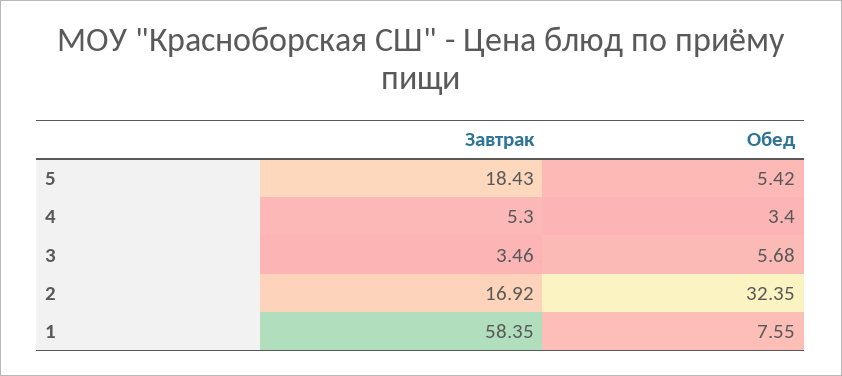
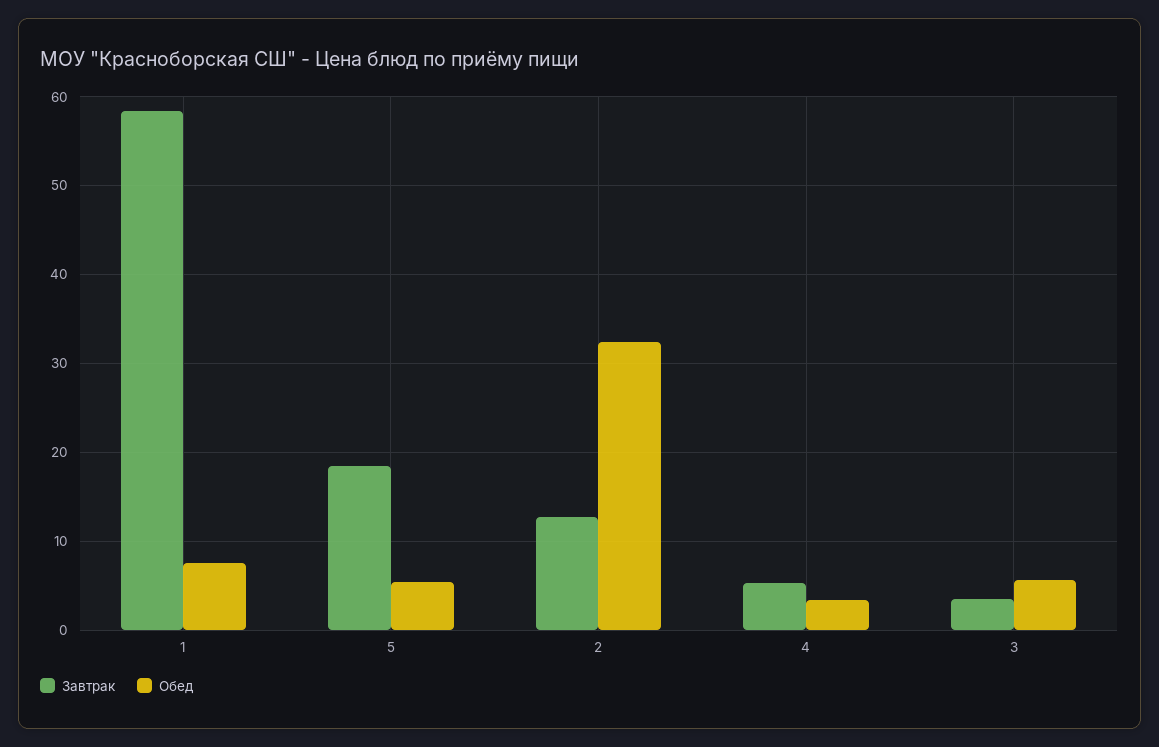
Завтрак, 2: 16.92 -> 13

